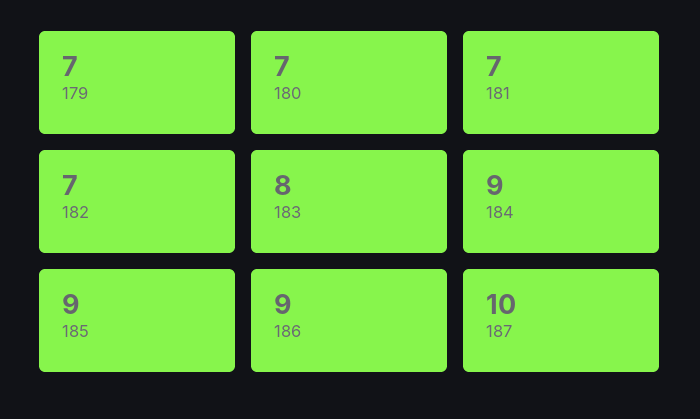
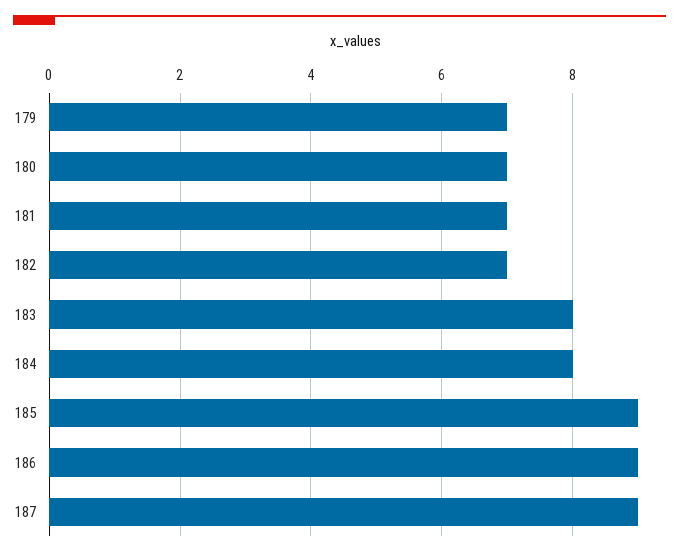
184: 9 -> 8
187: 10 -> 9

